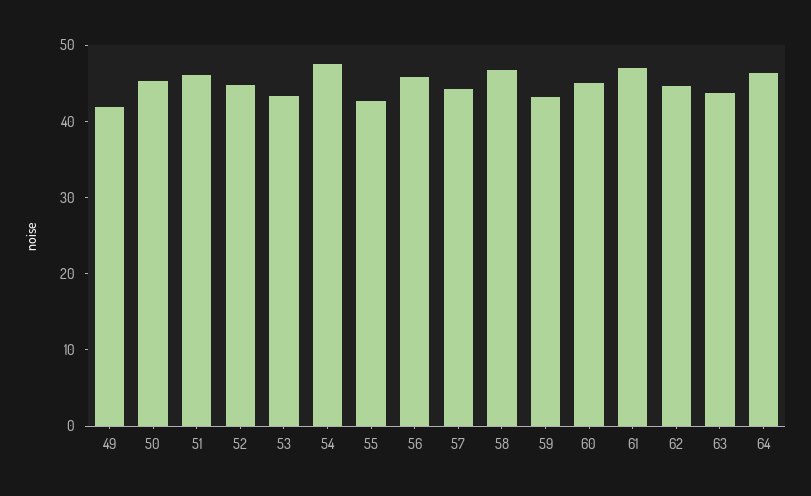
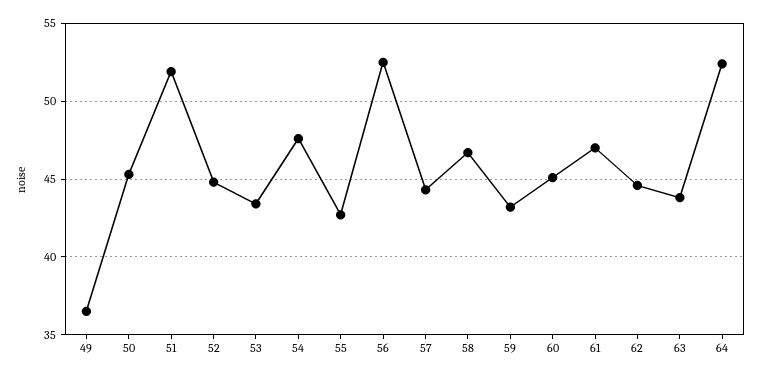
49: 42 -> 36.5
51: 46 -> 52
56: 46 -> 52.5
64: 46 -> 52.5

